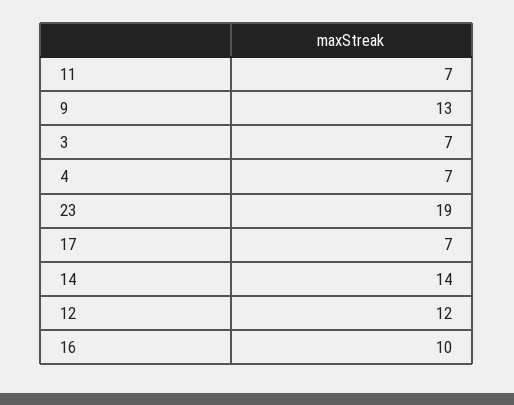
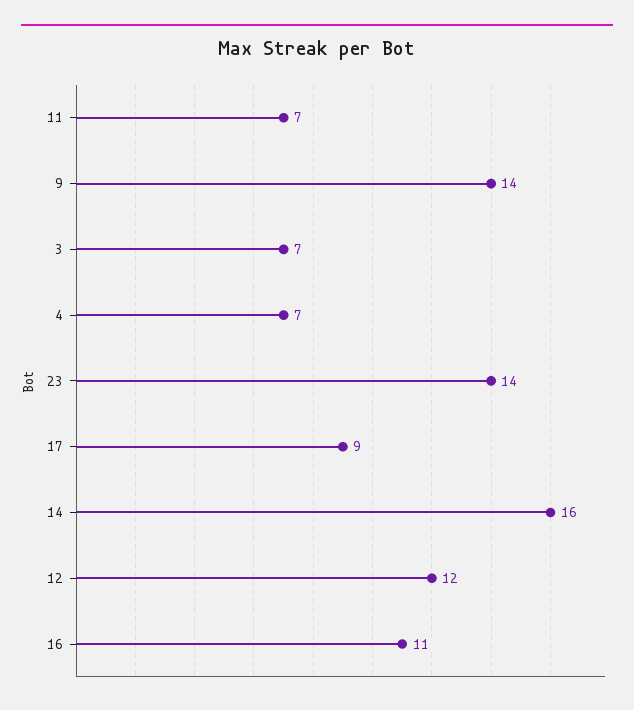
9: 13 -> 14
23: 19 -> 14
17: 7 -> 9
14: 14 -> 16
16: 10 -> 11

